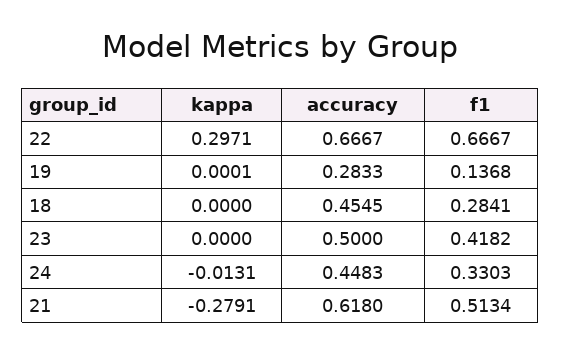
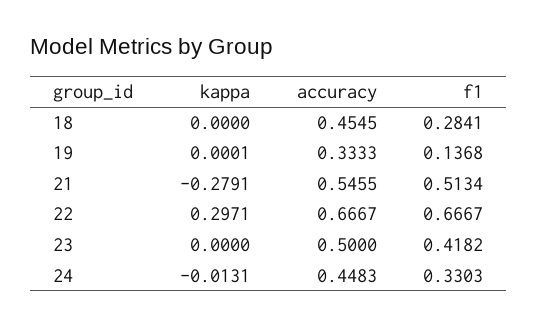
accuracy, 19: 0.2833 -> 0.3333
accuracy, 21: 0.618 -> 0.5455

